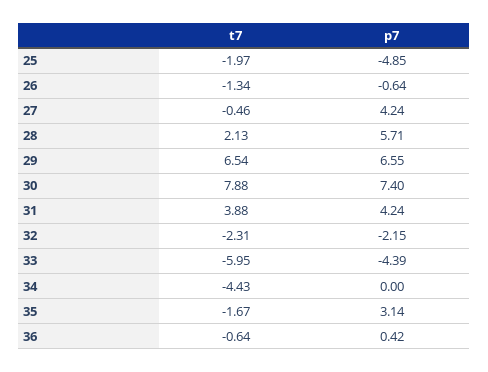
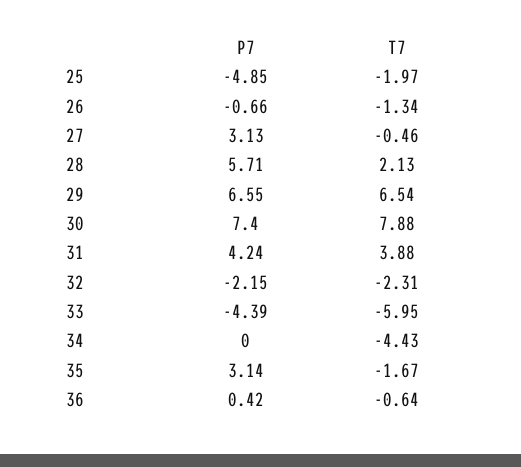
p7, 26: -0.64 -> -0.66
p7, 27: 4.24 -> 3.13

